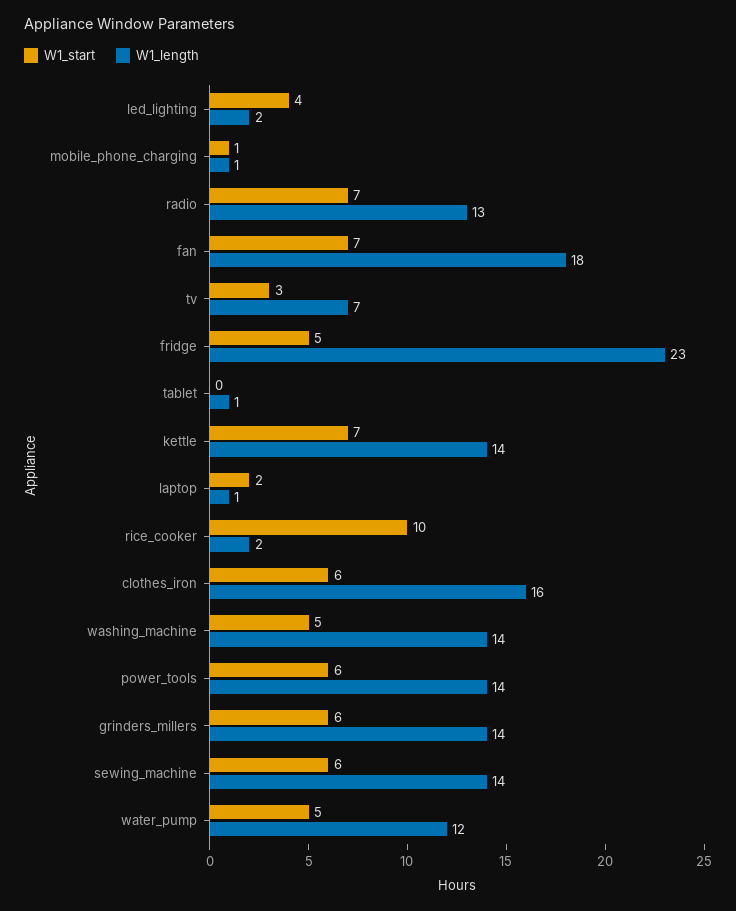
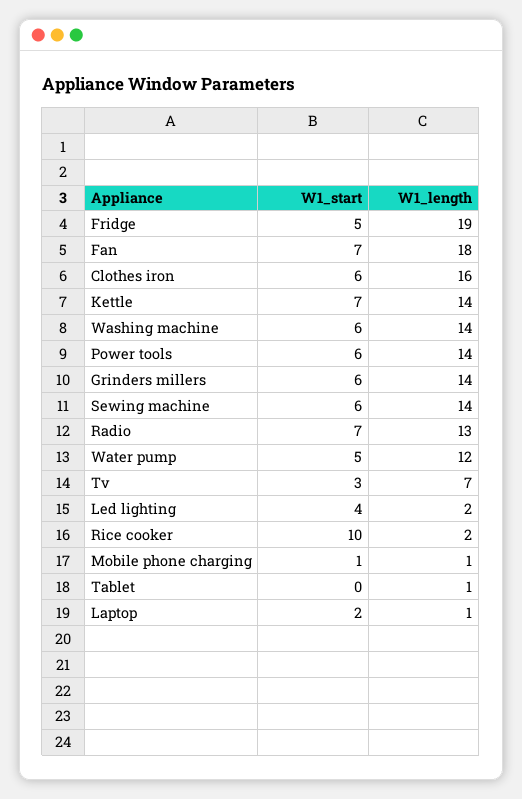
W1_length, fridge: 23 -> 19
W1_start, washing_machine: 5 -> 6

